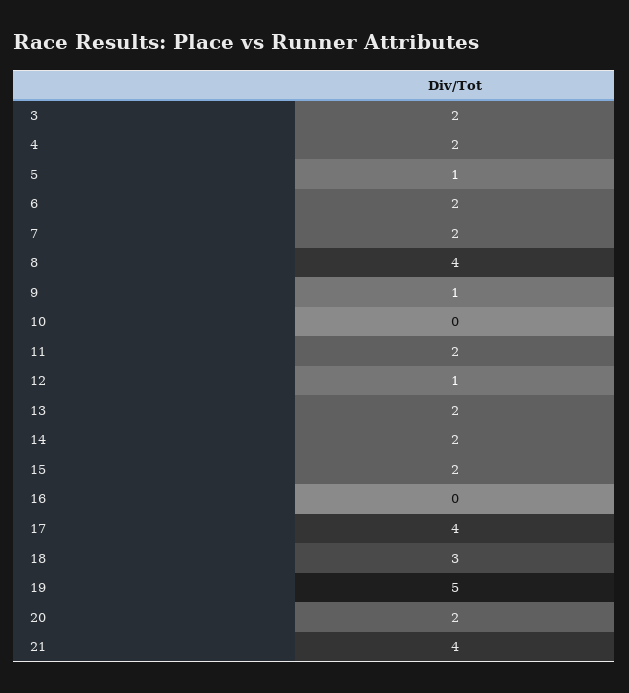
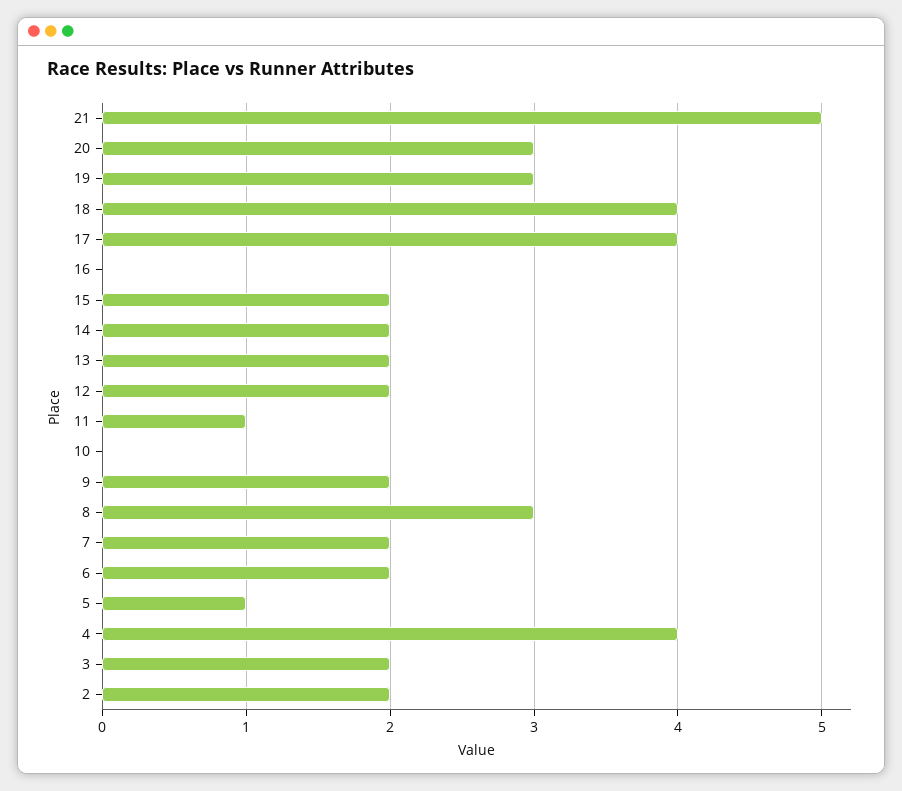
4: 2 -> 4
8: 4 -> 3
9: 1 -> 2
11: 2 -> 1
12: 1 -> 2
18: 3 -> 4
19: 5 -> 3
20: 2 -> 3
21: 4 -> 5
2: none -> 2

